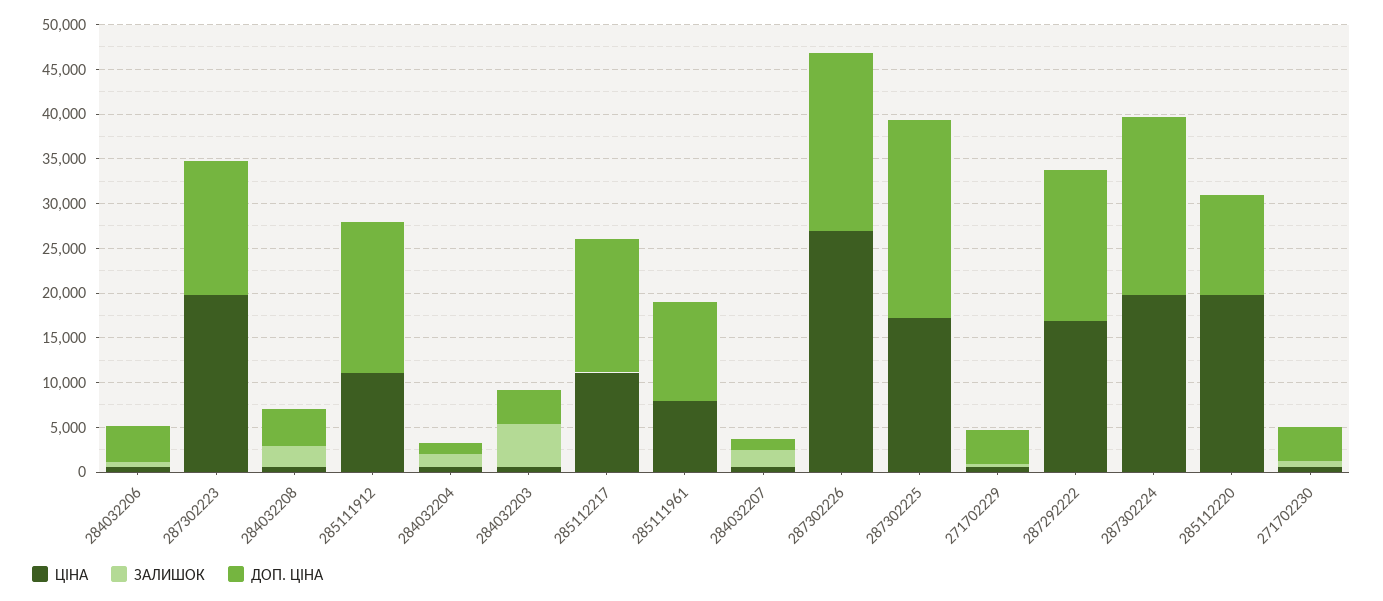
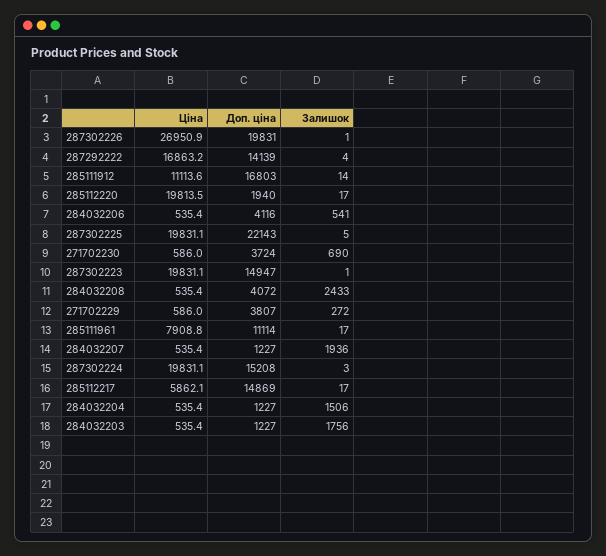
ЗАЛИШОК, 284032203: 5000 -> 1756
ДОП. ЦІНА, 284032203: 4000 -> 1227
ЦІНА, 285112217: 11000 -> 5862.1
ЦІНА, 287302225: 17000 -> 19831.1
ДОП. ЦІНА, 287292222: 17000 -> 14139
ДОП. ЦІНА, 287302224: 20000 -> 15208
ДОП. ЦІНА, 285112220: 11000 -> 1940

